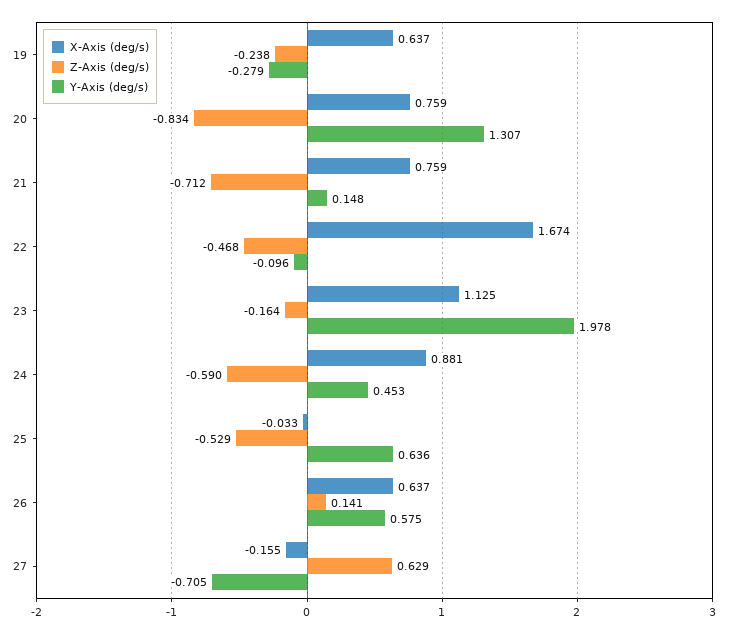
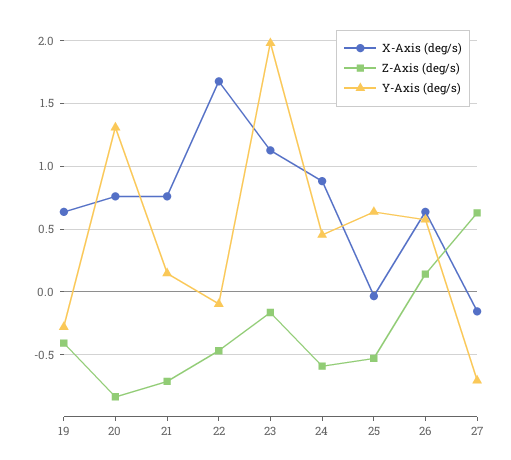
Z-Axis (deg/s), 19: -0.238 -> -0.4

